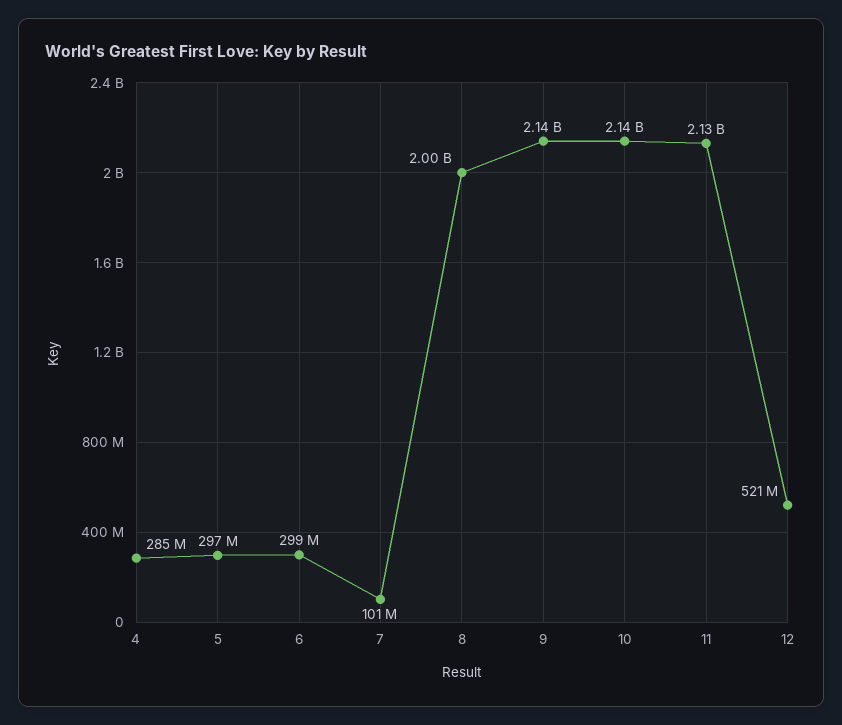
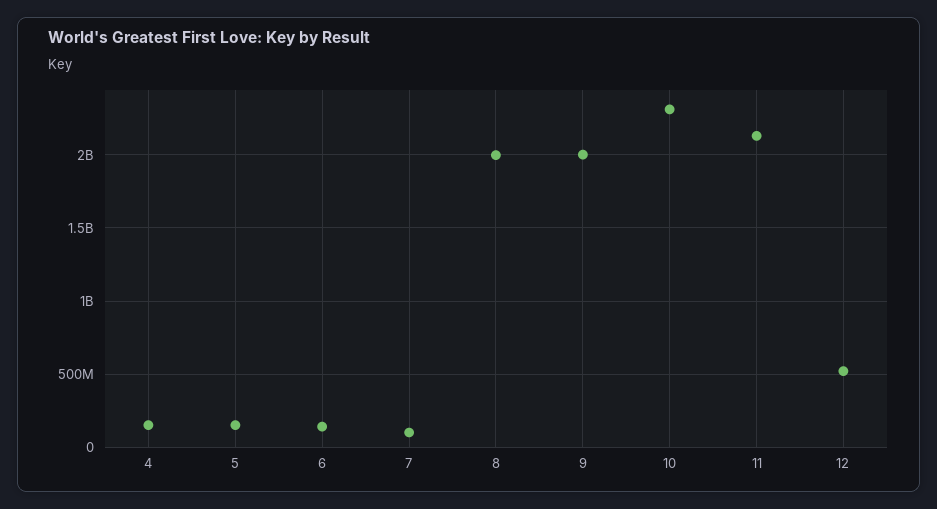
4: 285000000 -> 150000000
5: 297000000 -> 150000000
6: 299000000 -> 150000000
9: 2140000000 -> 2000000000
10: 2140000000 -> 2300000000

